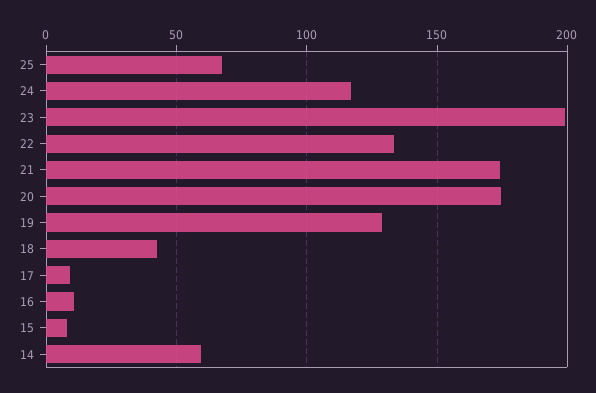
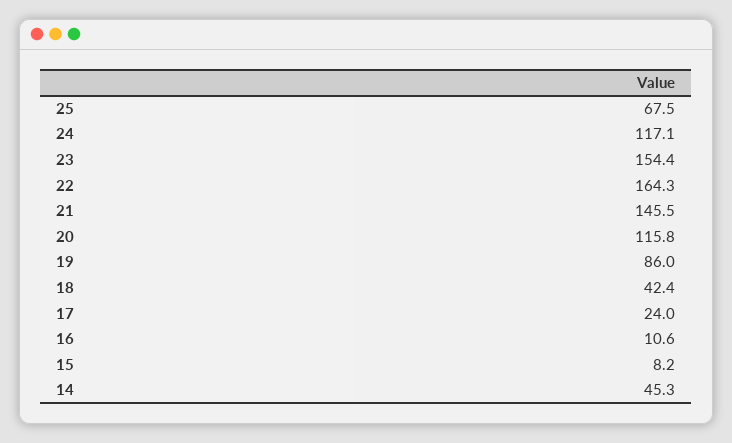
23: 200 -> 154.4
22: 135 -> 164.3
21: 175 -> 145.5
20: 175 -> 115.8
19: 130 -> 86
17: 10 -> 24
14: 60 -> 45.3

